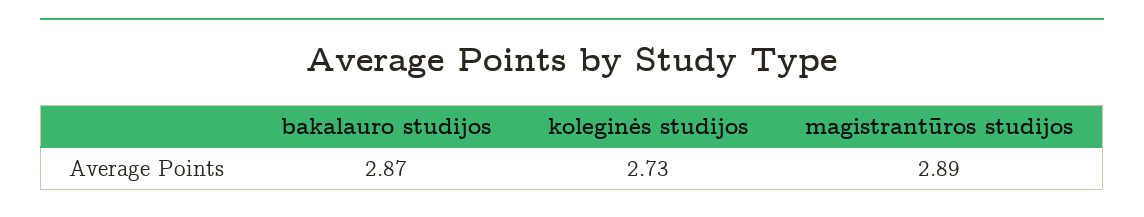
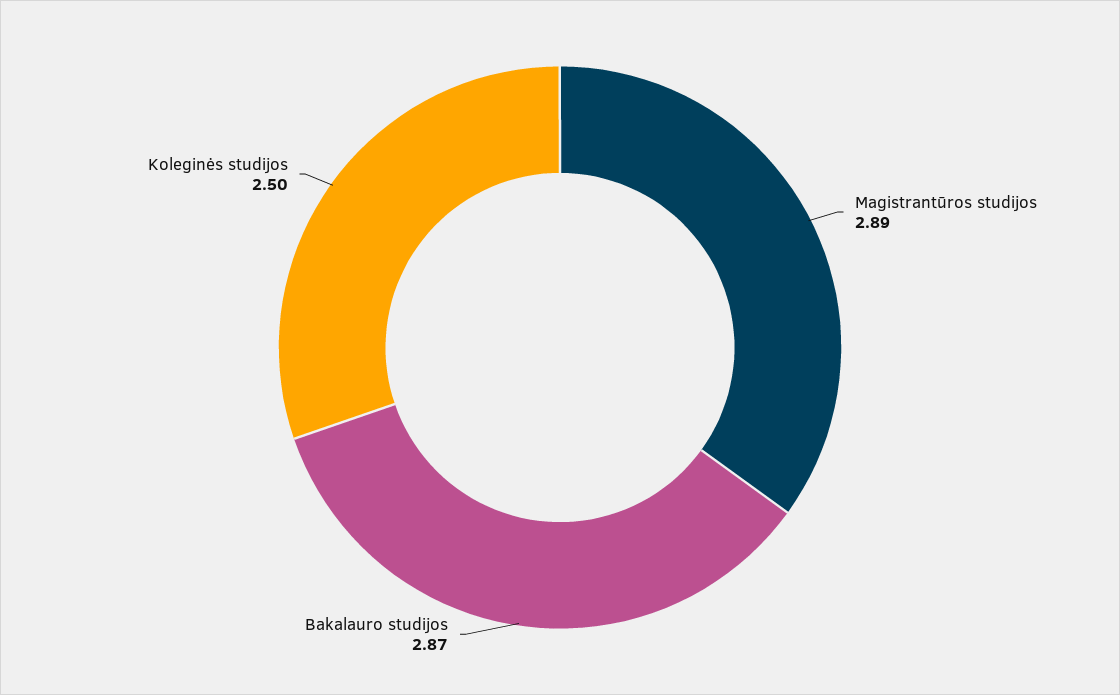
koleginės studijos: 2.73 -> 2.5

